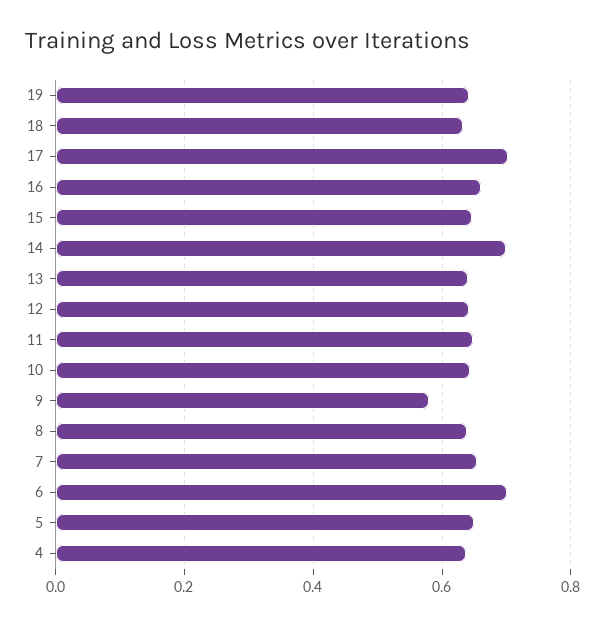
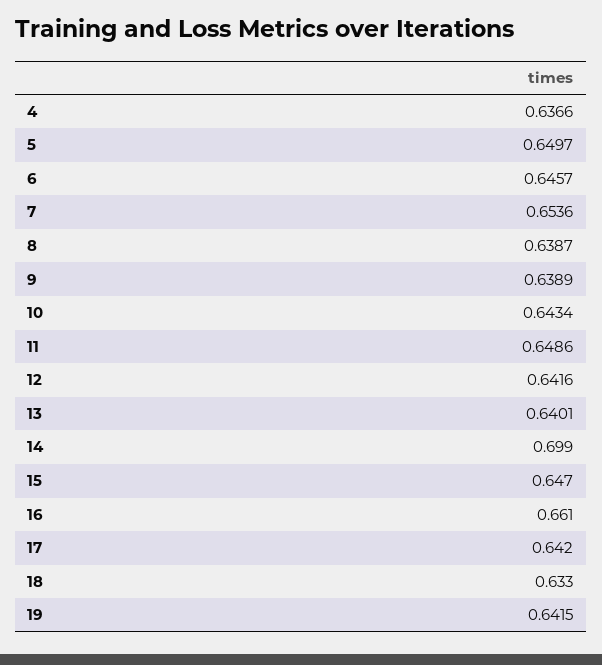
17: 0.7 -> 0.642
9: 0.58 -> 0.6389
6: 0.7 -> 0.6457

